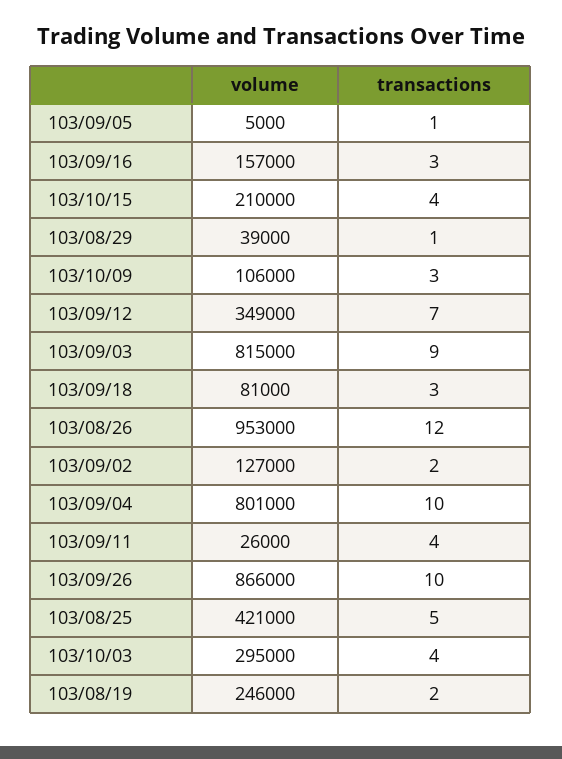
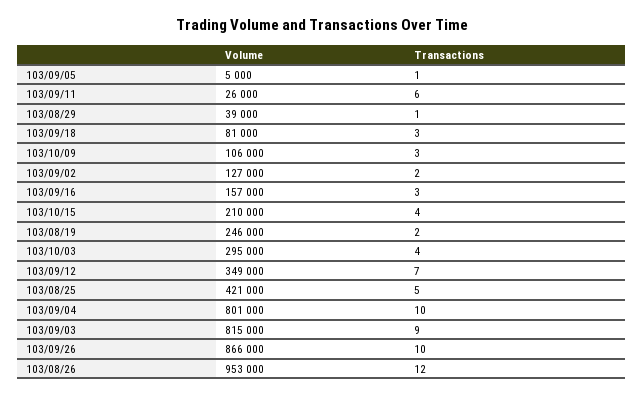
transactions, 103/09/11: 4 -> 6

